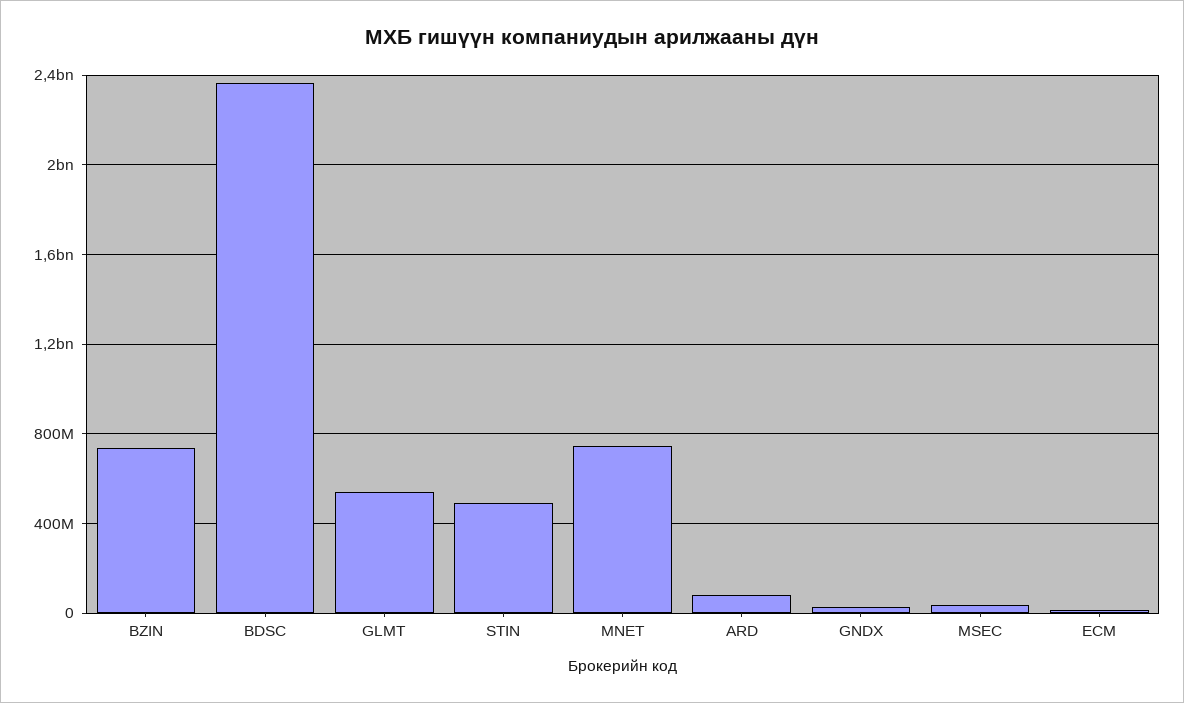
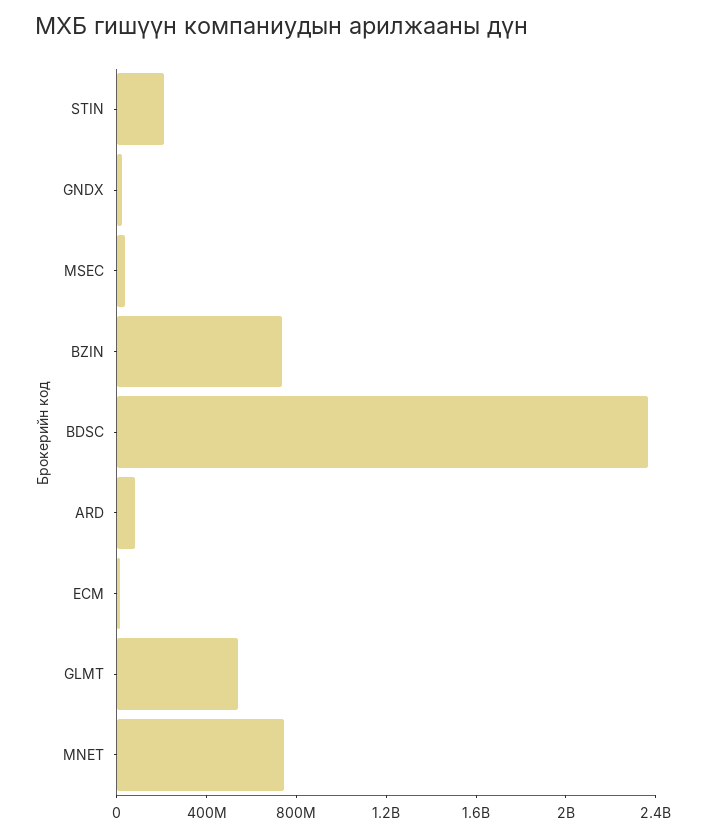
STIN: 500000000 -> 200000000

